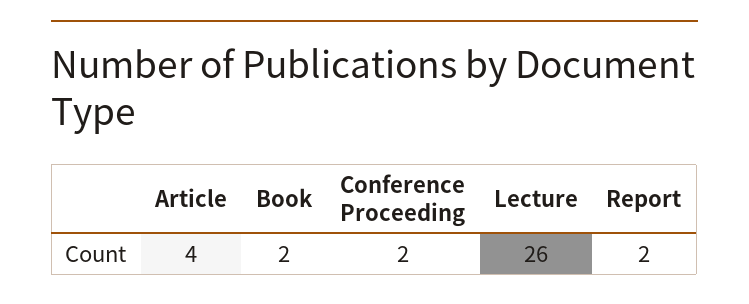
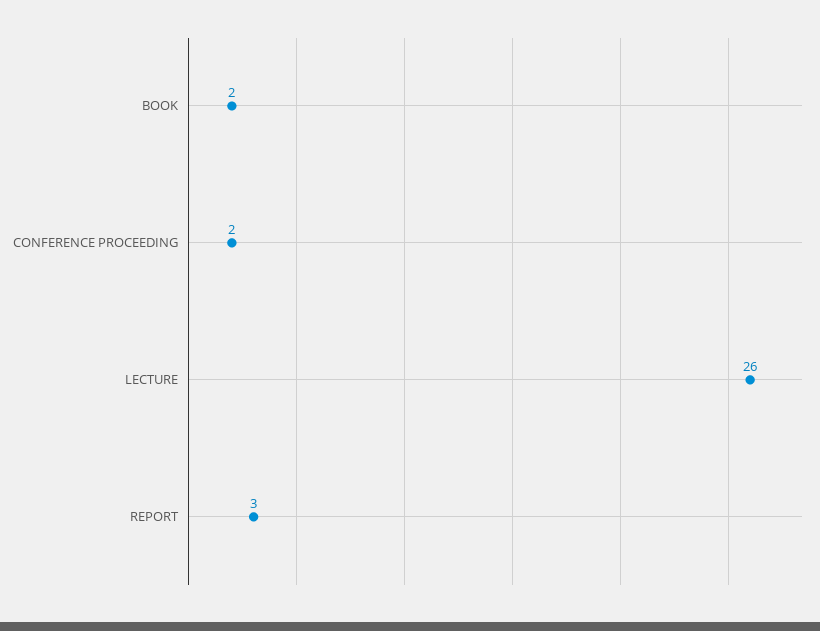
Article: 4 -> none
Report: 2 -> 3

